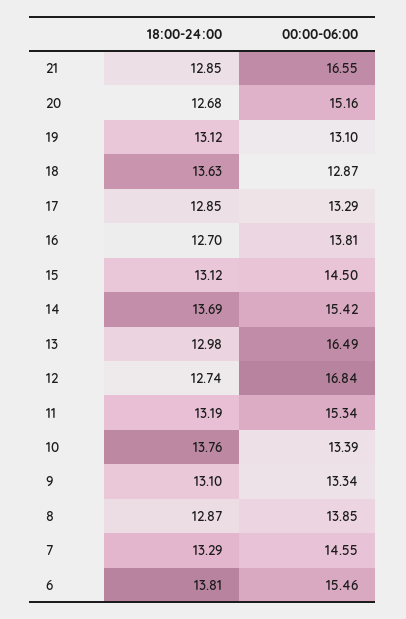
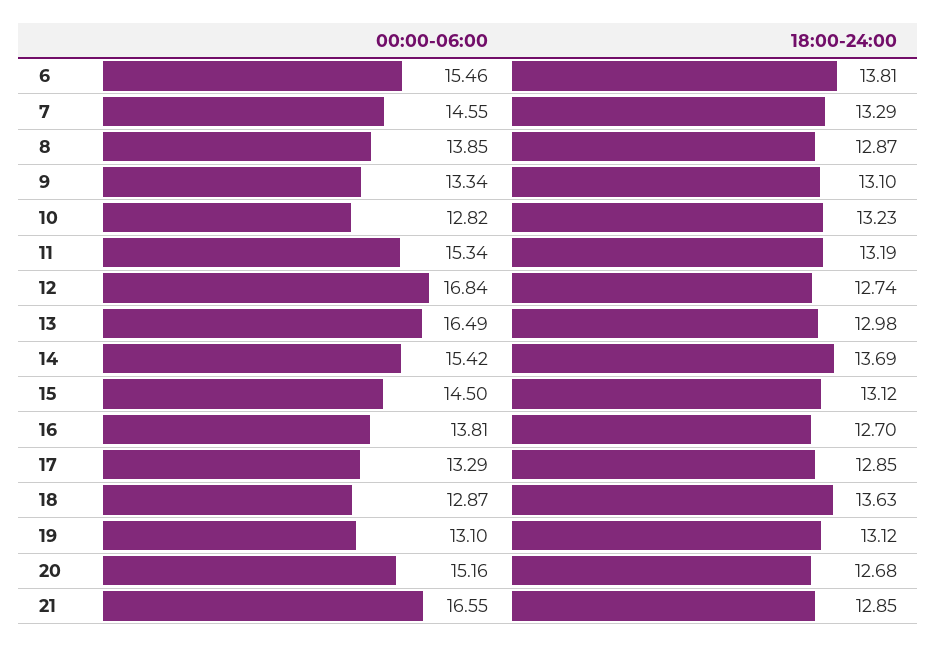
18:00-24:00, 10: 13.76 -> 13.23
00:00-06:00, 10: 13.39 -> 12.82

